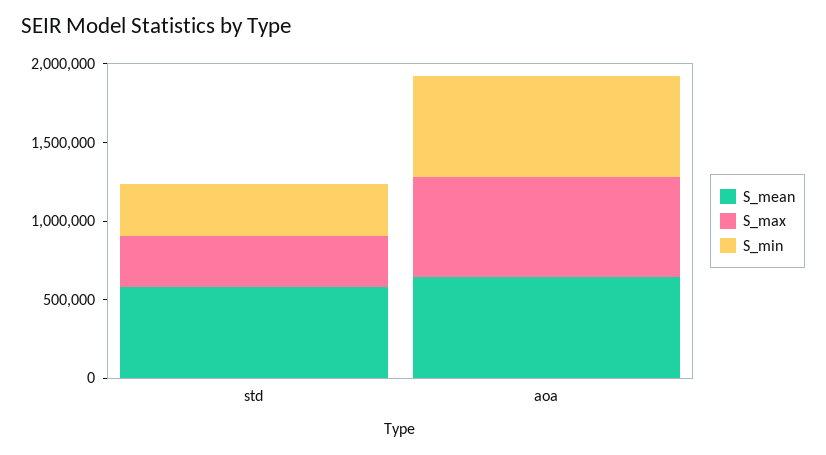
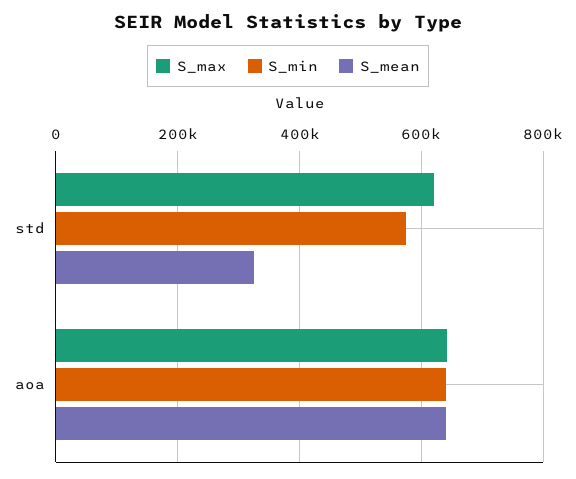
S_mean, std: 600000 -> 320000
S_max, std: 300000 -> 620000
S_min, std: 300000 -> 580000

